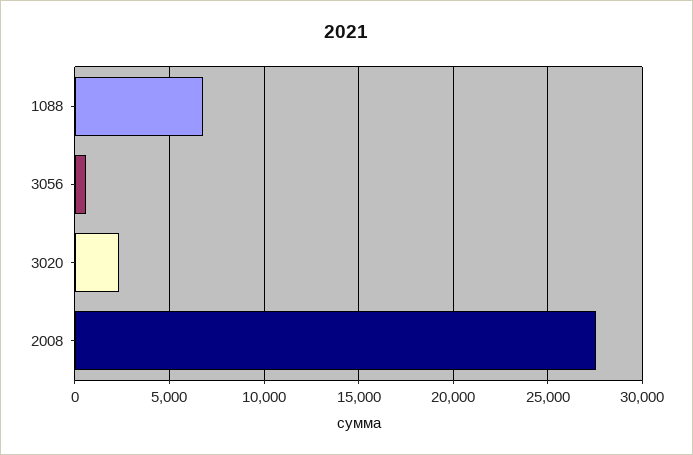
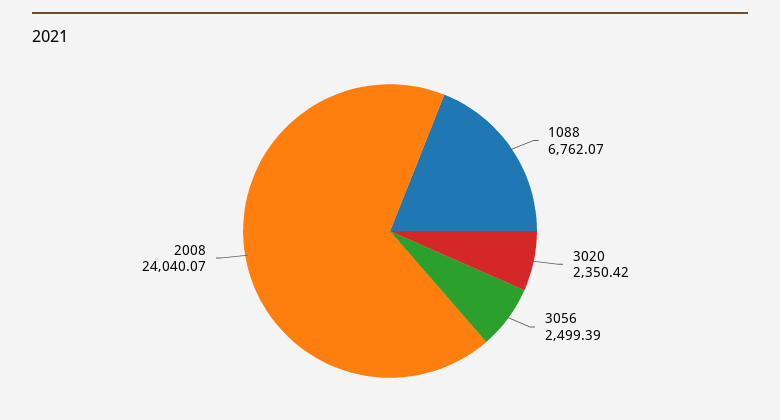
3056: 500 -> 2499.39
2008: 27500 -> 24040.07

